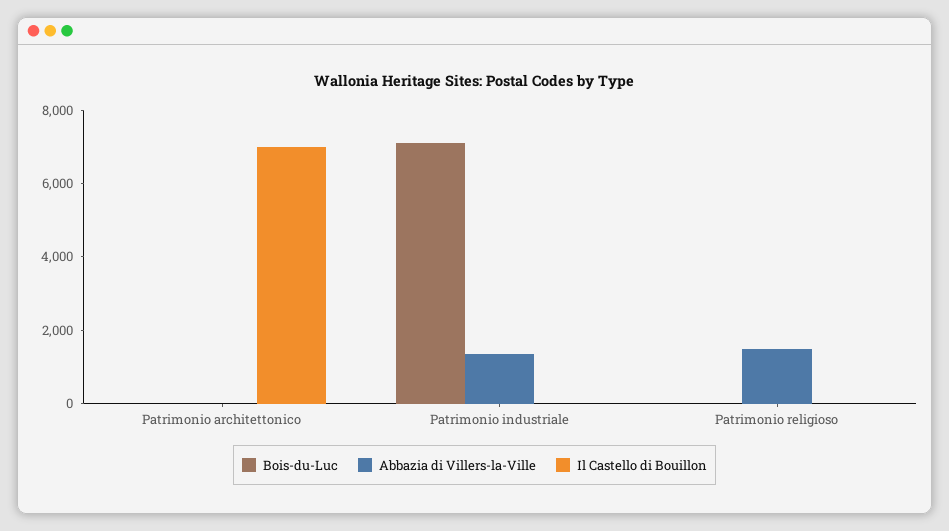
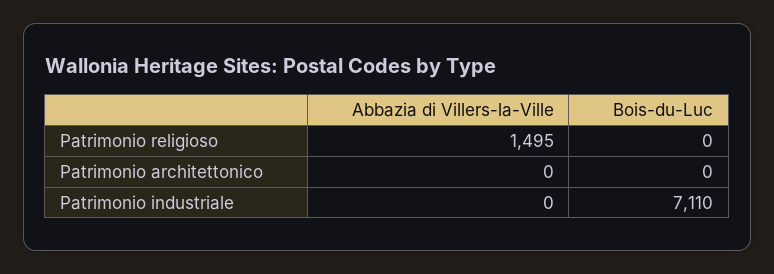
Il Castello di Bouillon, Patrimonio architettonico: 7000 -> none
Abbazia di Villers-la-Ville, Patrimonio industriale: 1500 -> 0
Il Castello di Bouillon, Patrimonio industriale: 0 -> none
Il Castello di Bouillon, Patrimonio religioso: 0 -> none

